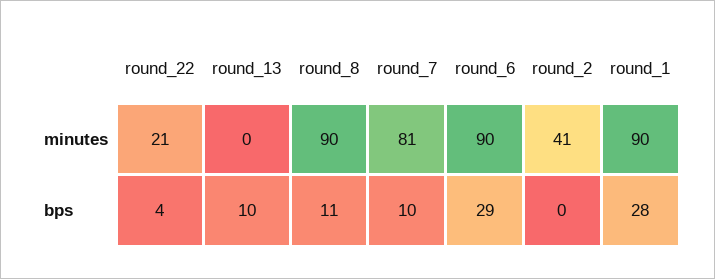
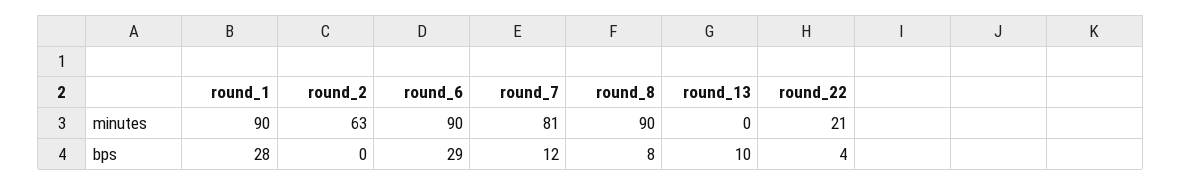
round_2, minutes: 41 -> 63
round_8, bps: 11 -> 8
round_7, bps: 10 -> 12

